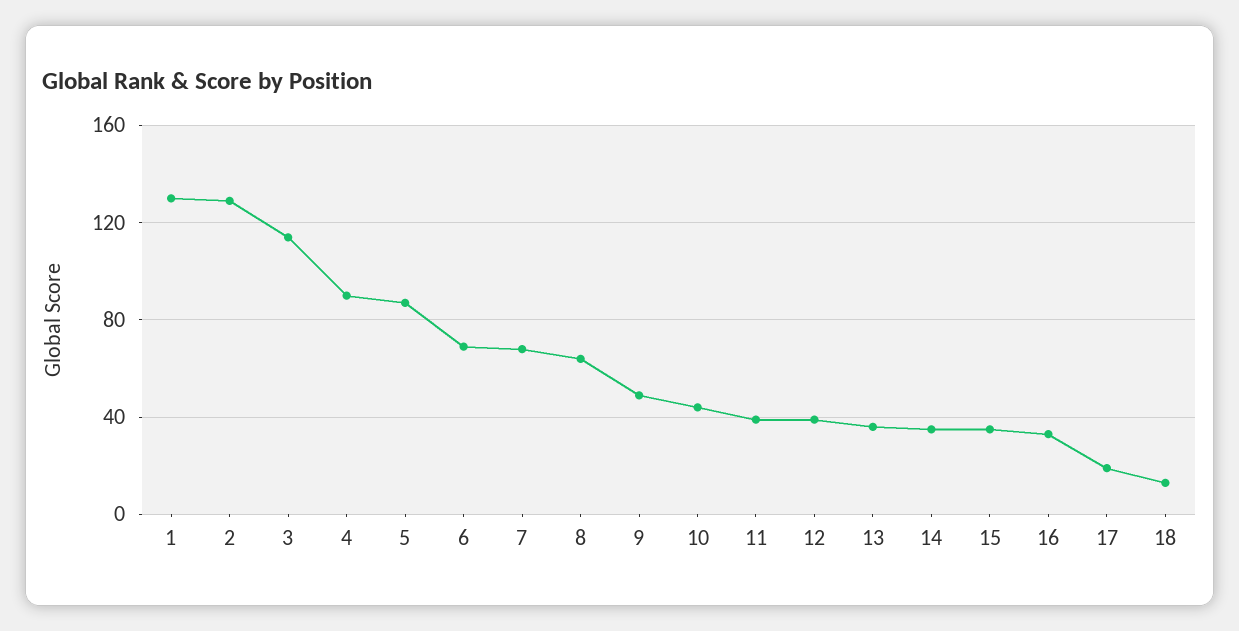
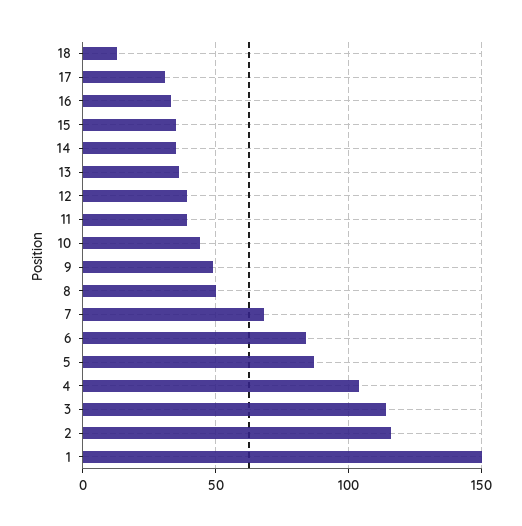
1: 130 -> 150
2: 130 -> 115
4: 90 -> 105
6: 70 -> 85
8: 65 -> 50
17: 20 -> 30

